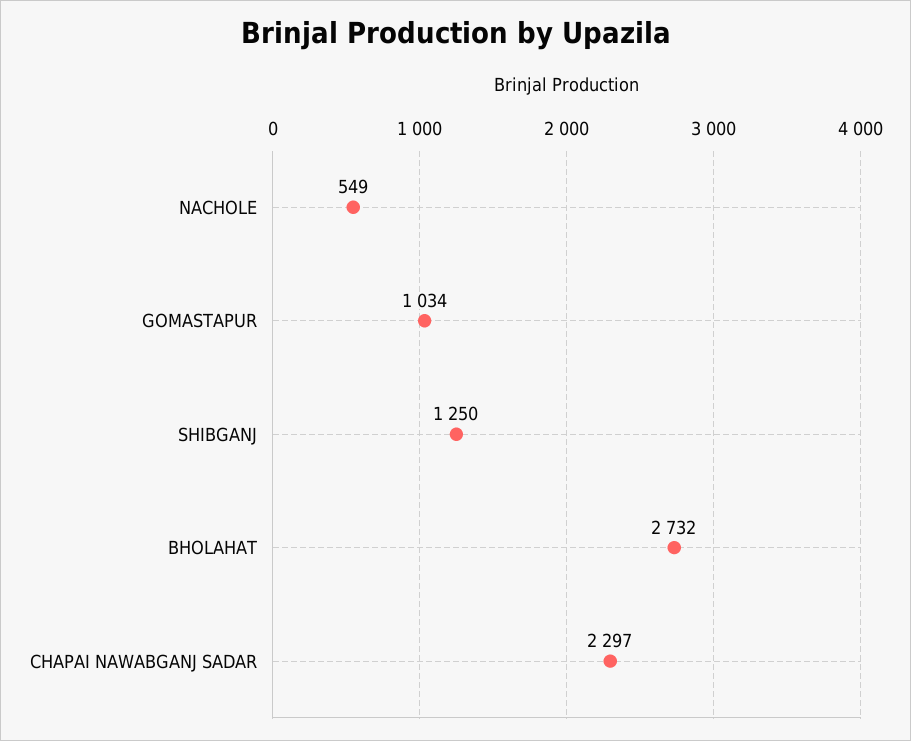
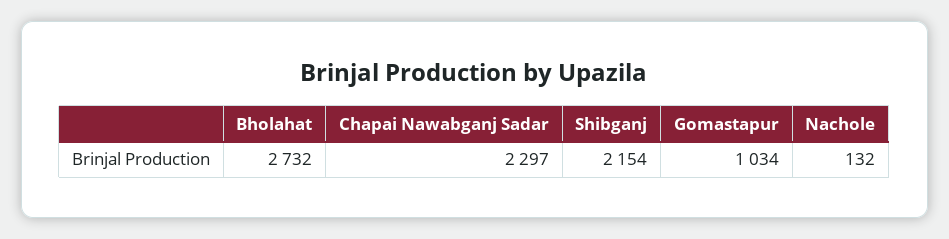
NACHOLE: 549 -> 132
SHIBGANJ: 1250 -> 2154

